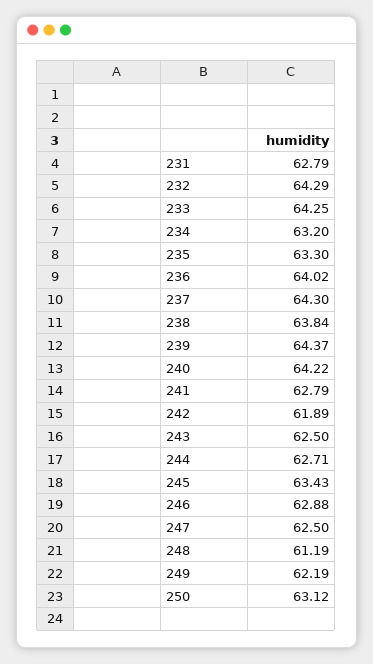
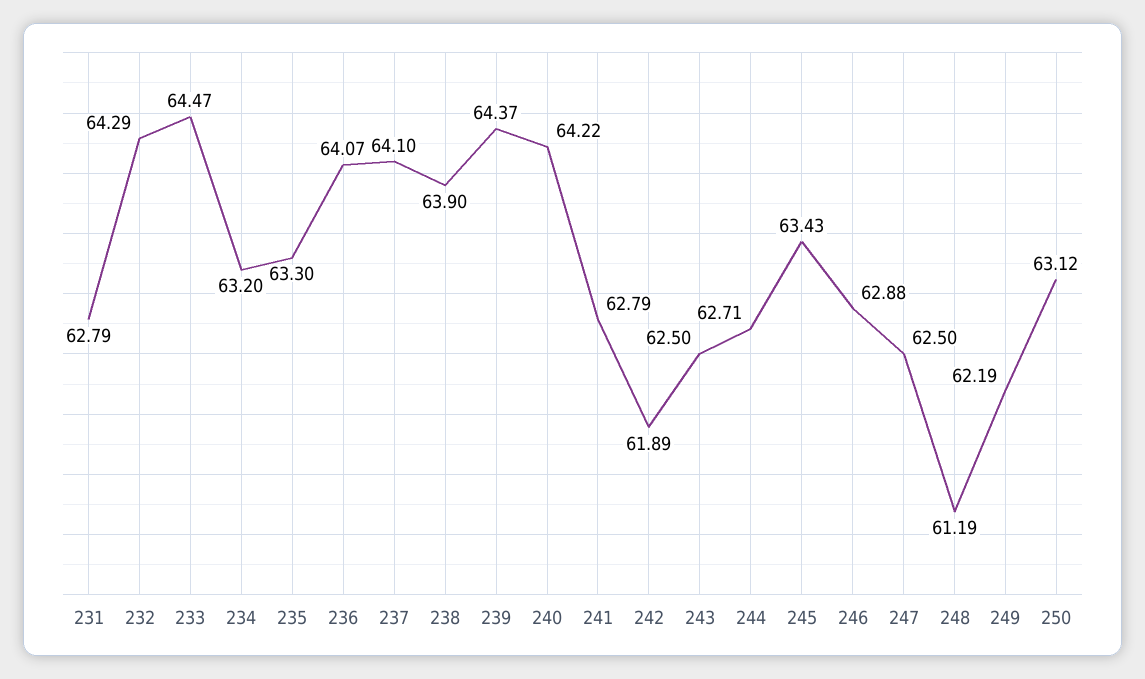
233: 64.25 -> 64.47
236: 64.02 -> 64.07
237: 64.3 -> 64.1
238: 63.84 -> 63.9

